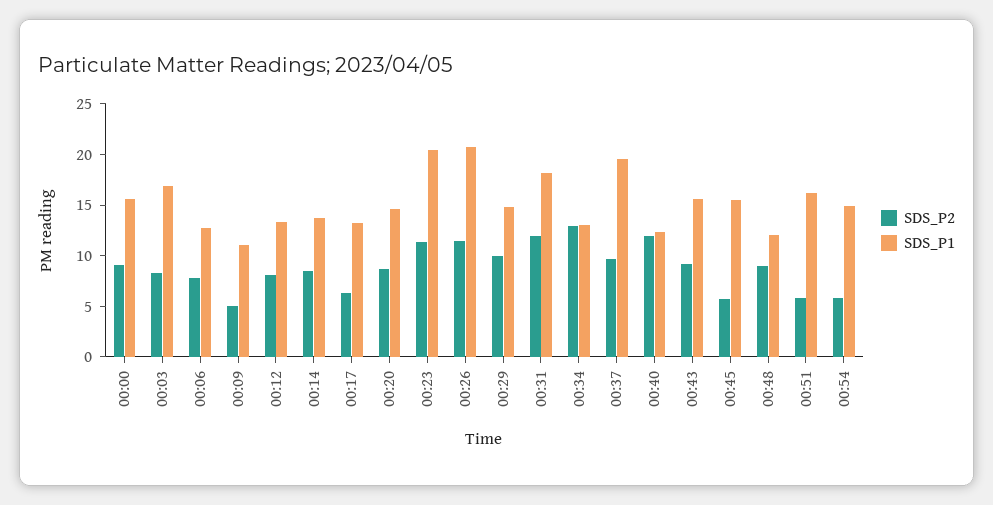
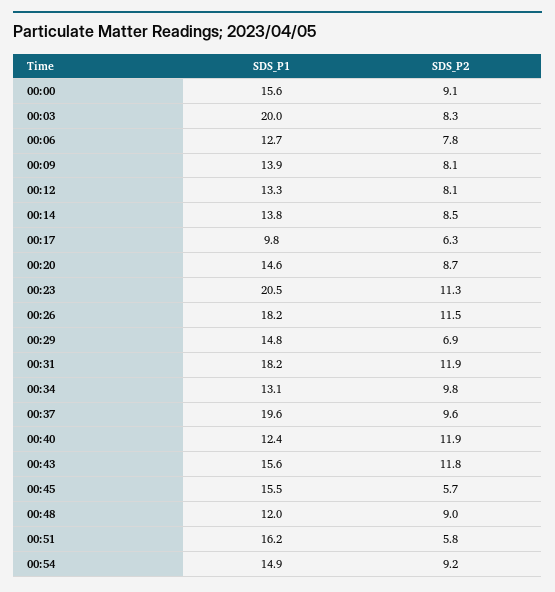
SDS_P1, 00:03: 17 -> 20
SDS_P2, 00:09: 5 -> 8.1
SDS_P1, 00:09: 11 -> 13.9
SDS_P1, 00:17: 13 -> 9.8
SDS_P1, 00:26: 21 -> 18.2
SDS_P2, 00:29: 10 -> 6.9
SDS_P2, 00:34: 13 -> 9.8
SDS_P2, 00:43: 9 -> 11.8
SDS_P2, 00:54: 6 -> 9.2

